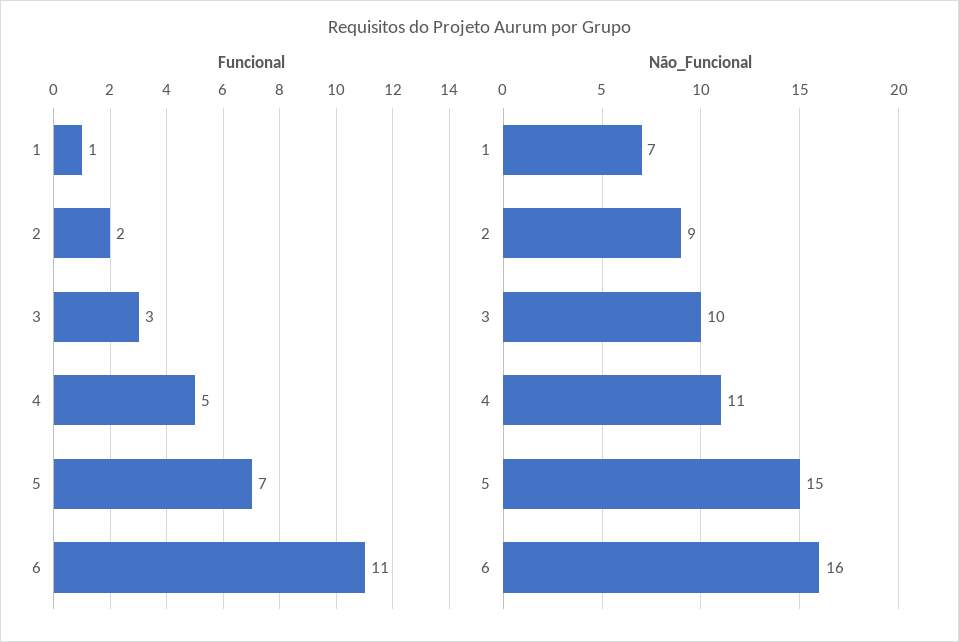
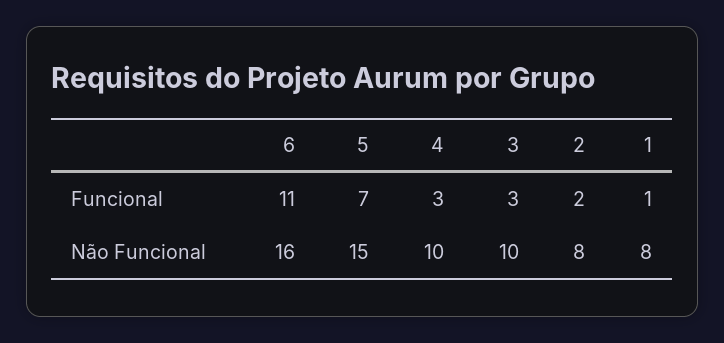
Funcional, 4: 5 -> 3
Não_Funcional, 1: 7 -> 8
Não_Funcional, 2: 9 -> 8
Não_Funcional, 4: 11 -> 10

